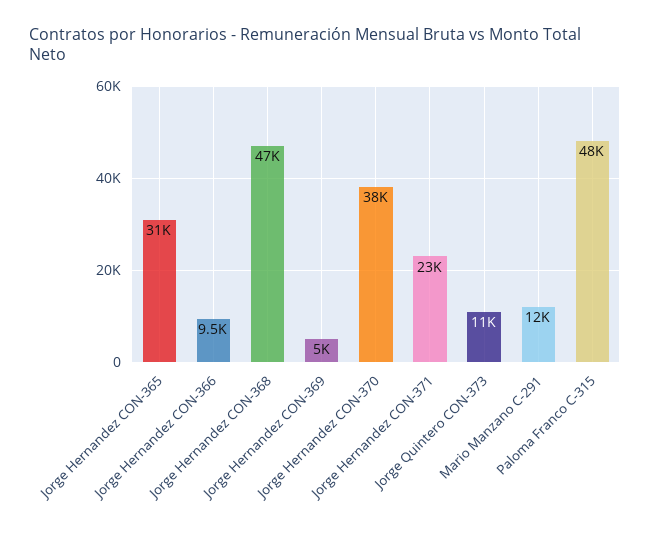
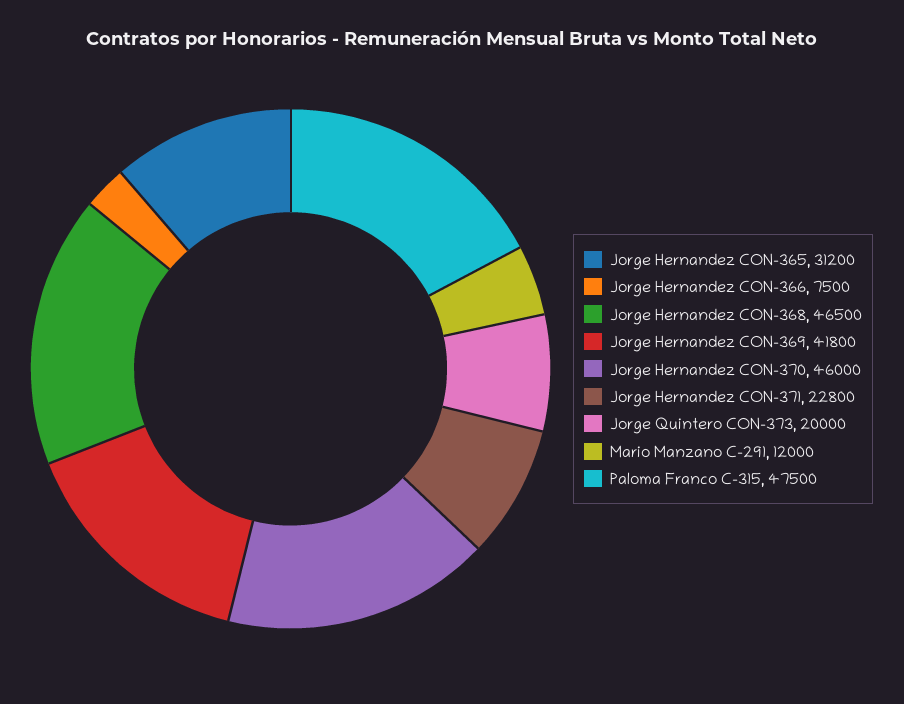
Jorge Hernandez CON-366: 9500 -> 7500
Jorge Hernandez CON-369: 5000 -> 41800
Jorge Hernandez CON-370: 38000 -> 46000
Jorge Quintero CON-373: 11000 -> 20000

